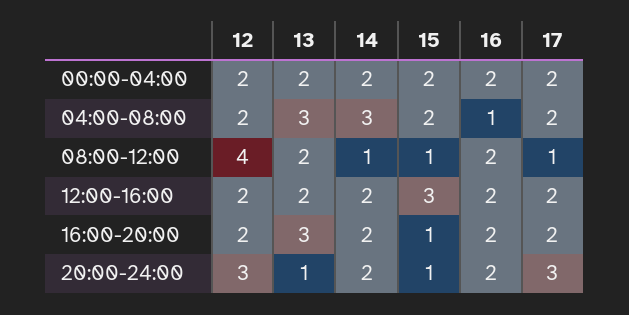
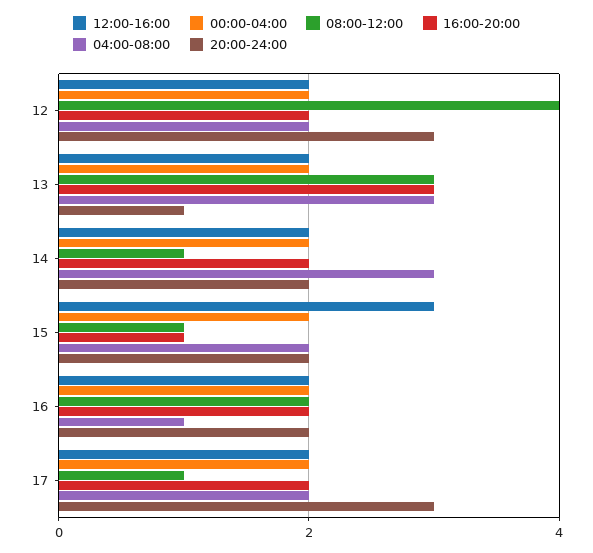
08:00-12:00, 13: 2 -> 3
20:00-24:00, 15: 1 -> 2

